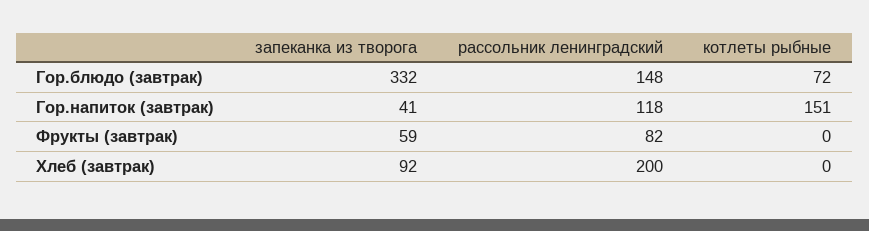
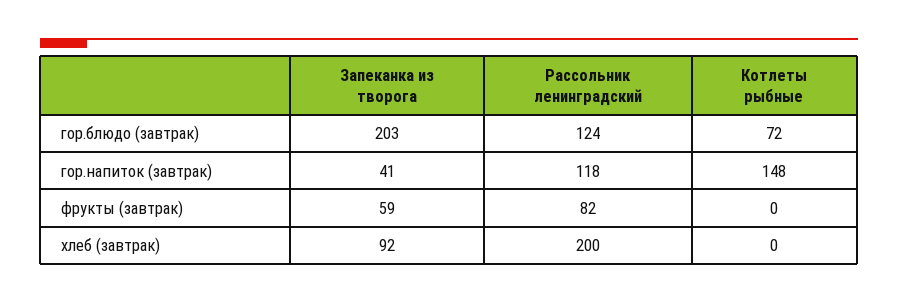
запеканка из творога, Гор.блюдо (завтрак): 332 -> 203
рассольник ленинградский, Гор.блюдо (завтрак): 148 -> 124
котлеты рыбные, Гор.напиток (завтрак): 151 -> 148

